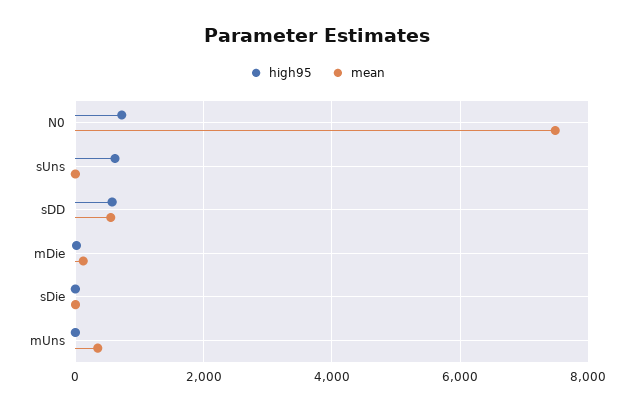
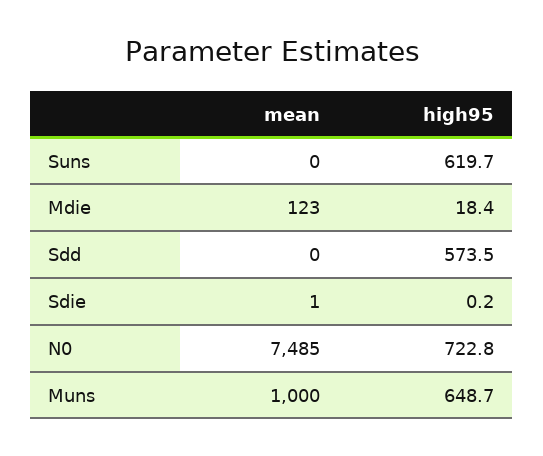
mean, sDD: 600 -> 0
high95, mUns: 0 -> 648.7
mean, mUns: 400 -> 1000

